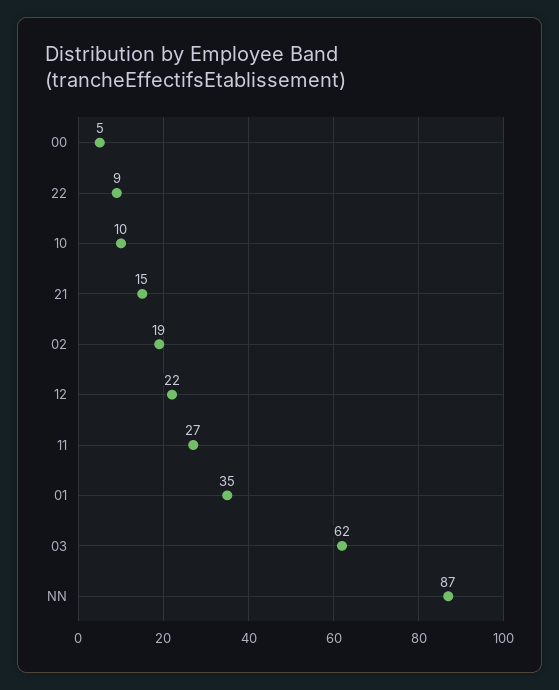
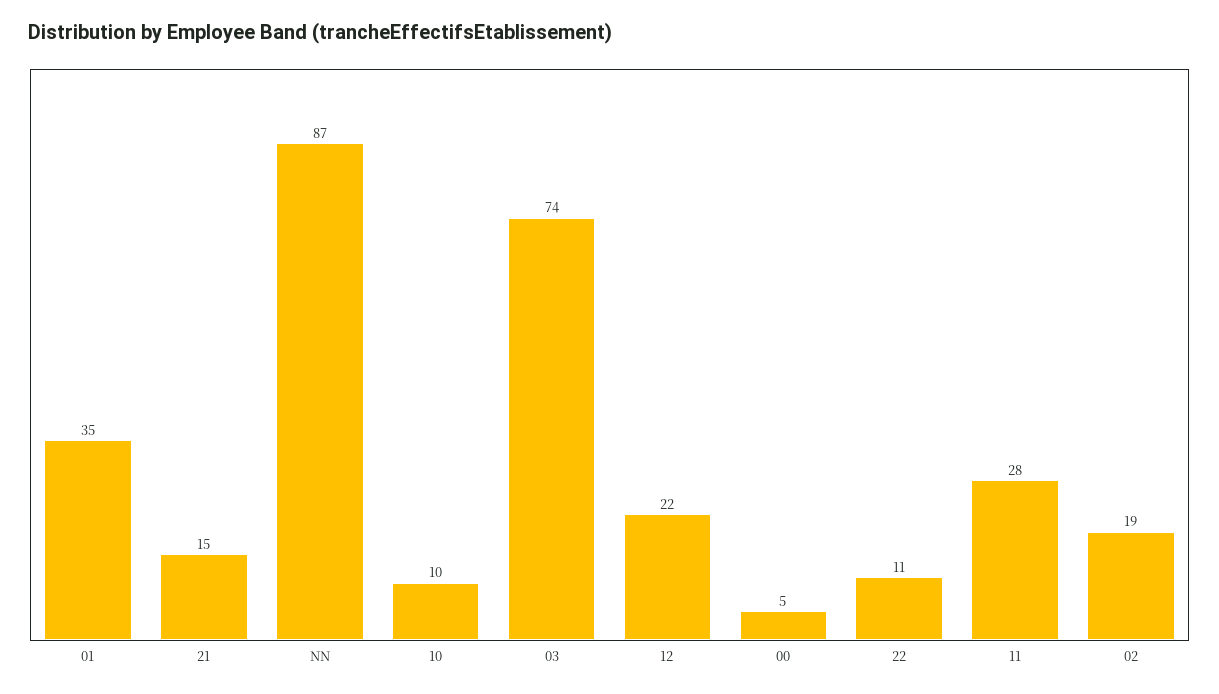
22: 9 -> 11
11: 27 -> 28
03: 62 -> 74

